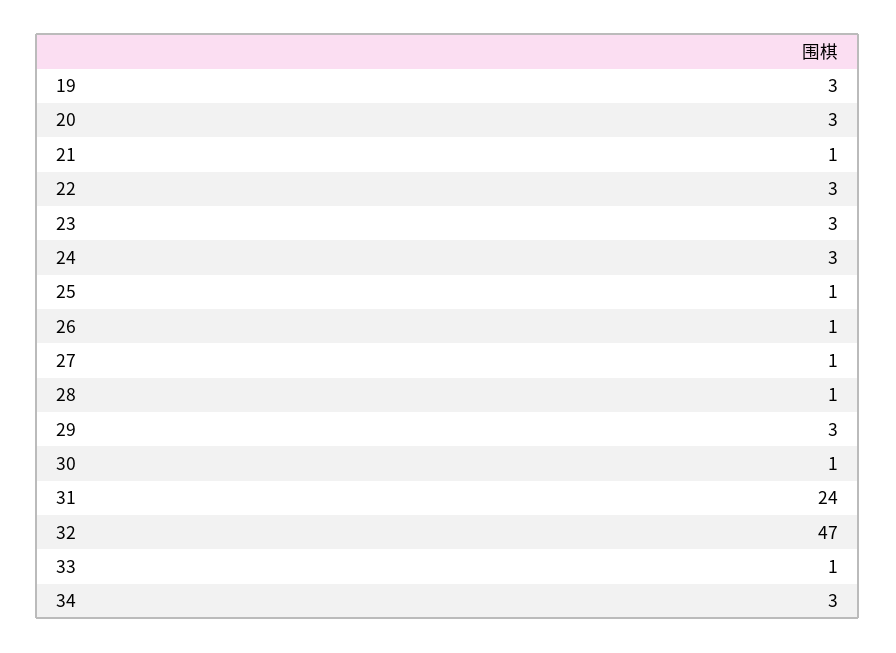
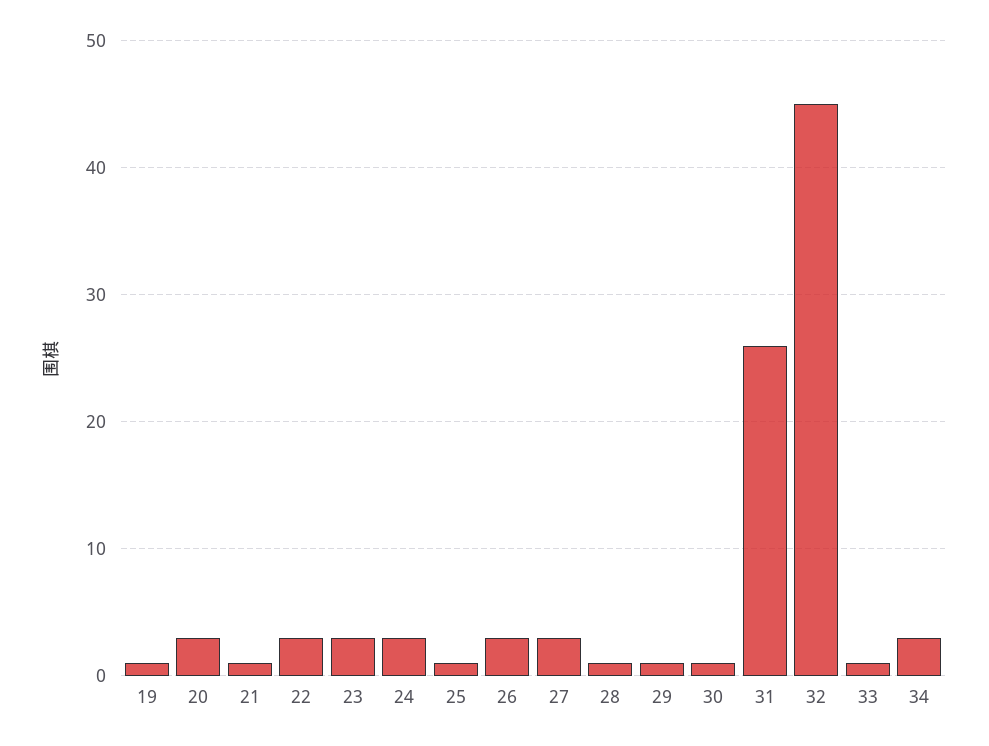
19: 3 -> 1
26: 1 -> 3
27: 1 -> 3
29: 3 -> 1
31: 24 -> 26
32: 47 -> 45

